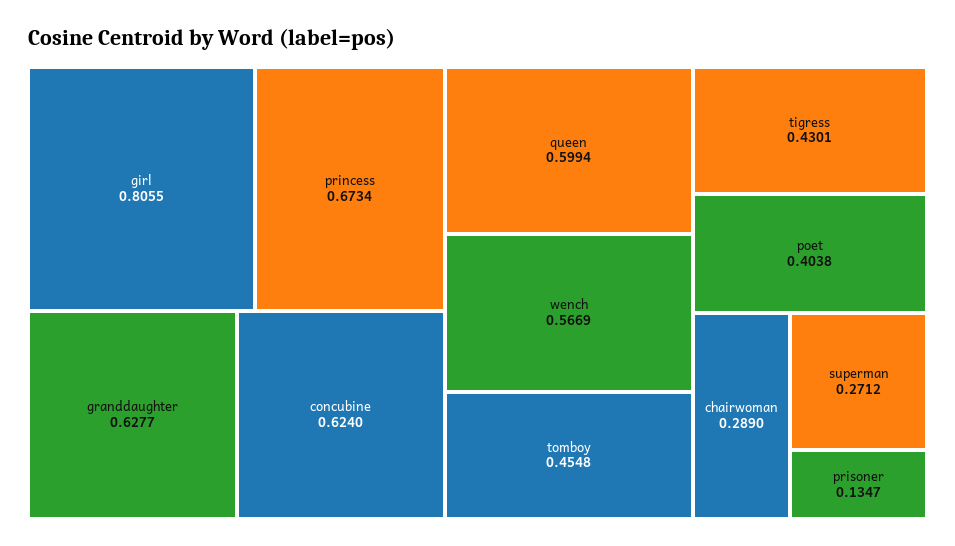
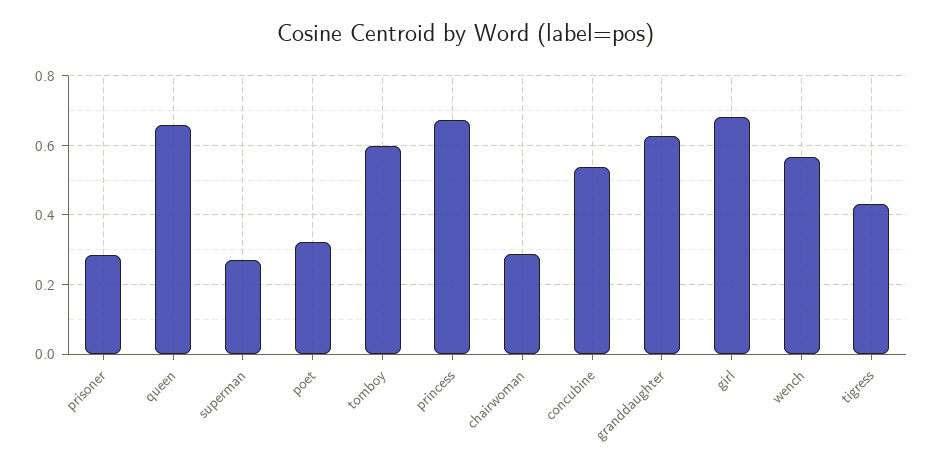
girl: 0.8055 -> 0.68
concubine: 0.624 -> 0.54
queen: 0.5994 -> 0.66
tomboy: 0.4548 -> 0.6
poet: 0.4038 -> 0.32
prisoner: 0.1347 -> 0.28

